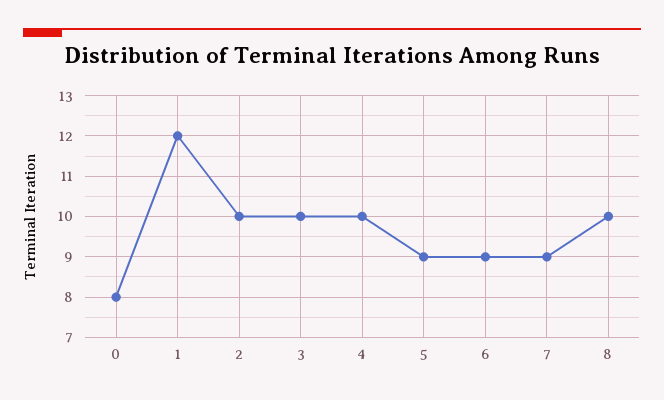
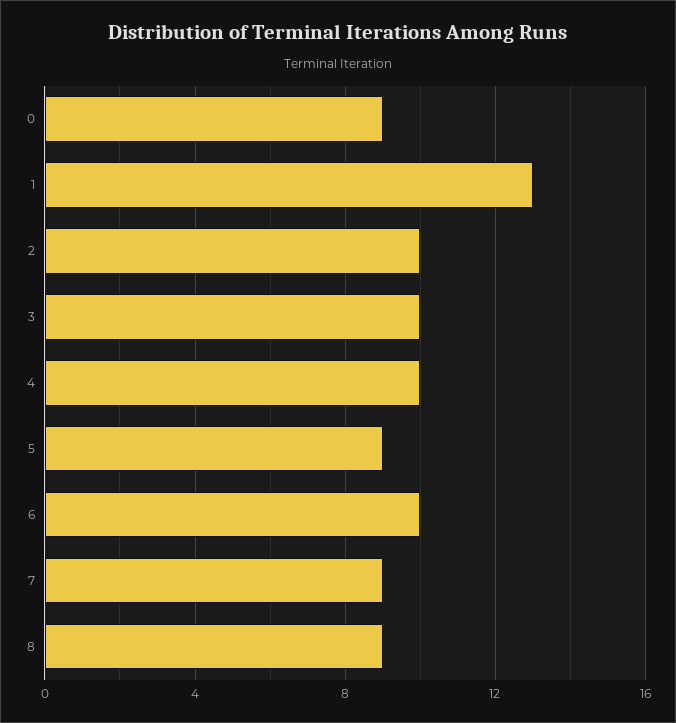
0: 8 -> 9
1: 12 -> 13
6: 9 -> 10
8: 10 -> 9

